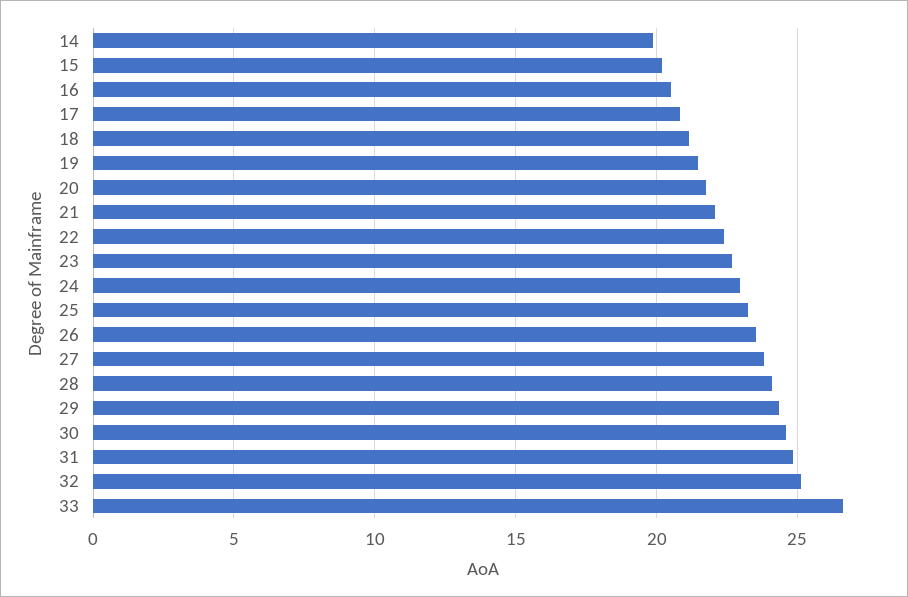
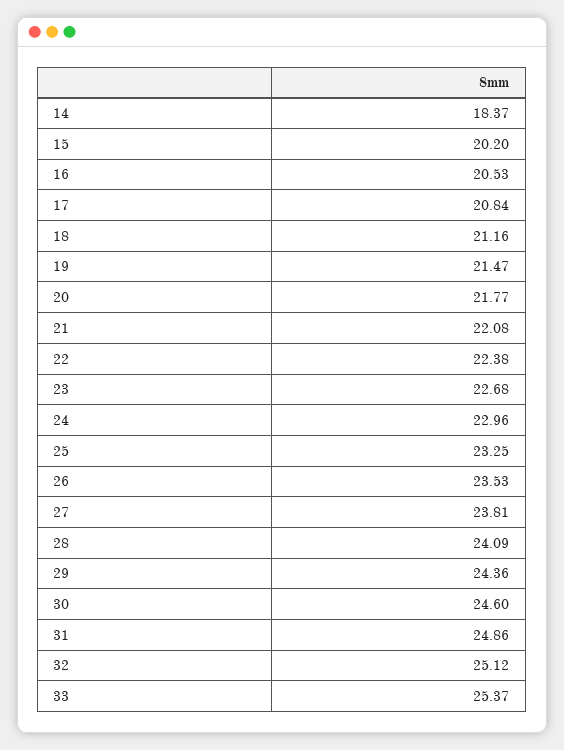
14: 20 -> 18.37
33: 26.5 -> 25.37

